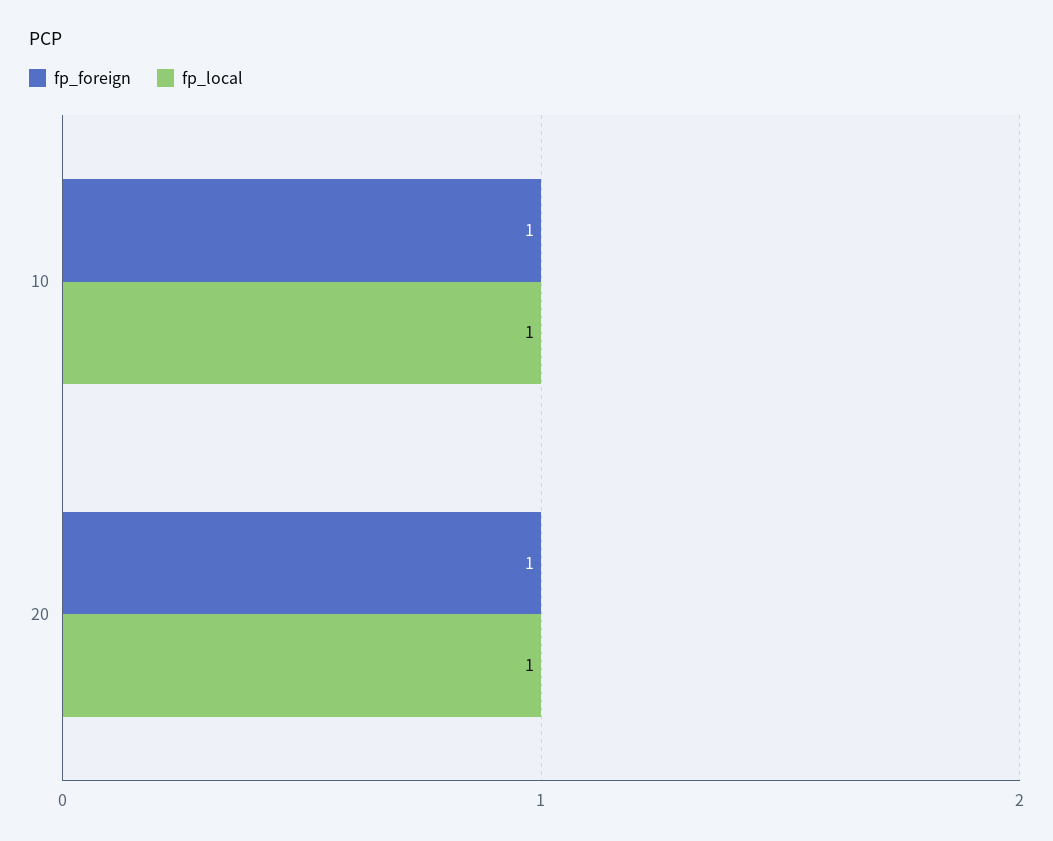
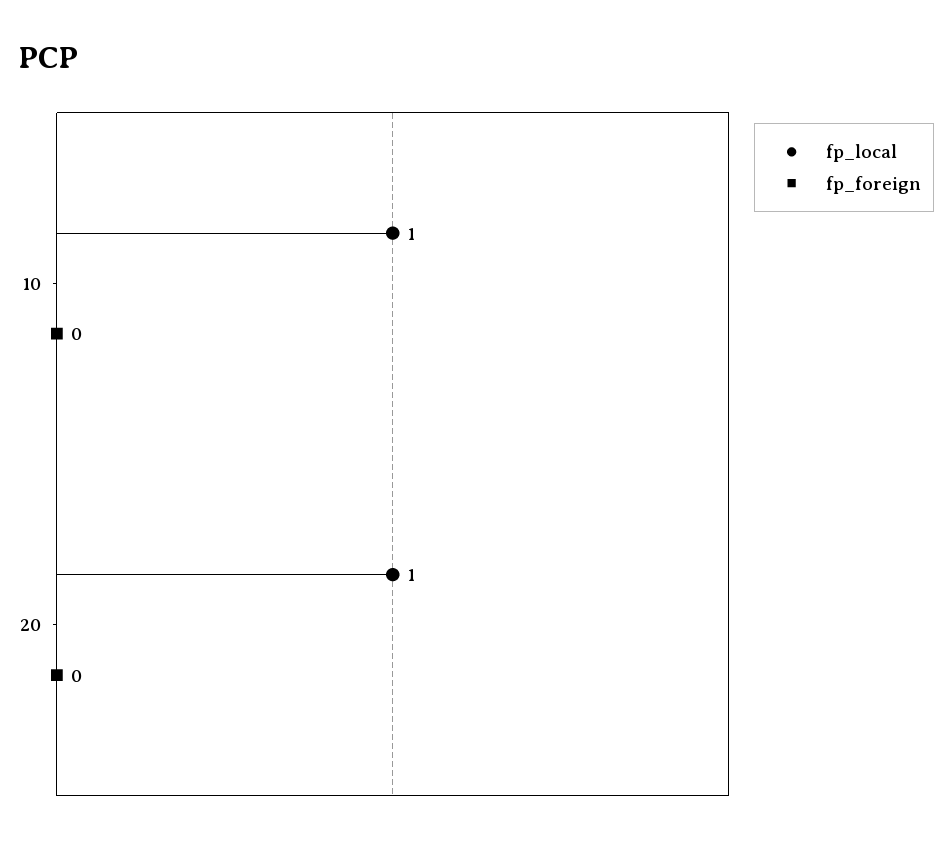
fp_foreign, 10: 1 -> 0
fp_foreign, 20: 1 -> 0

